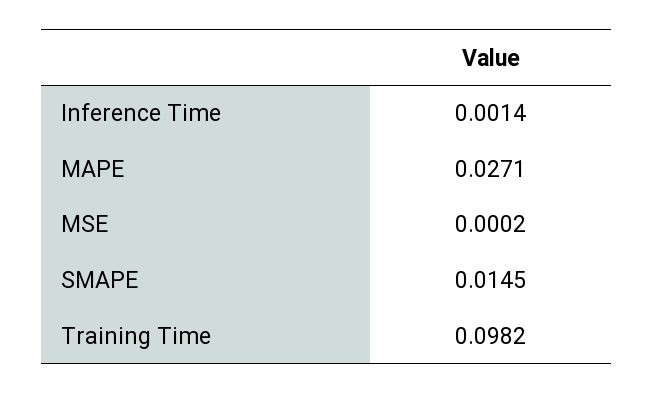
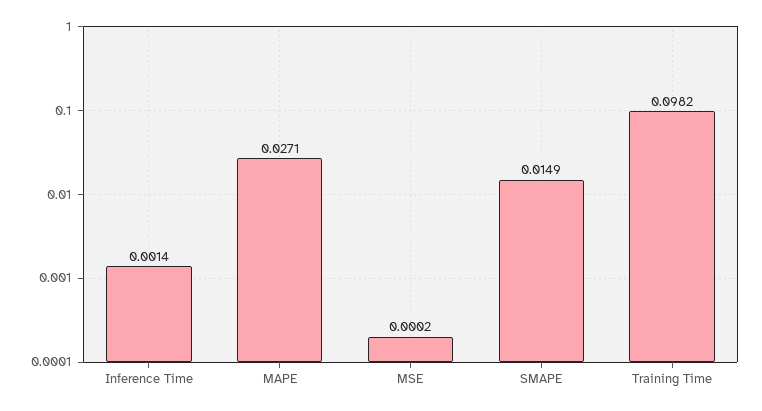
SMAPE: 0.0145 -> 0.0149

